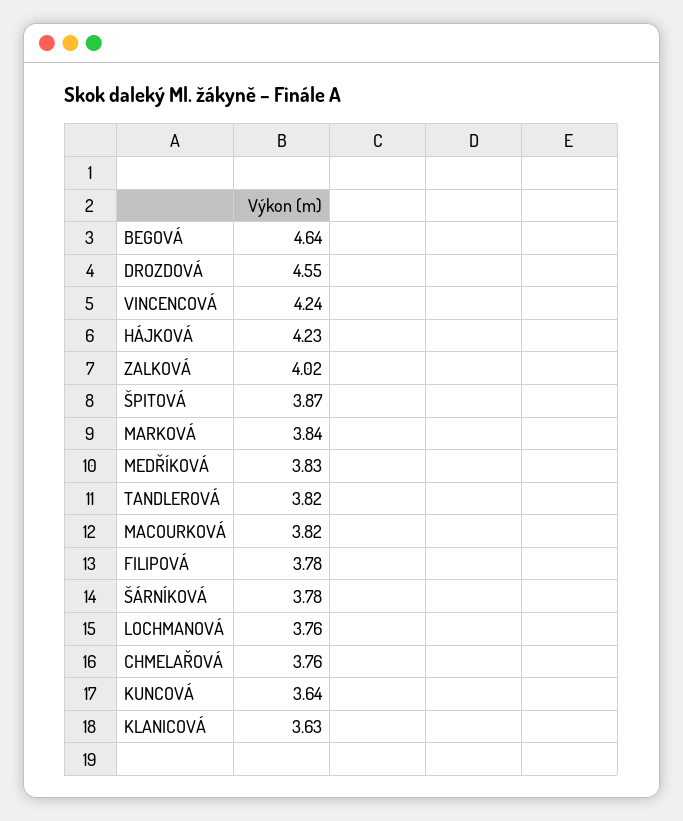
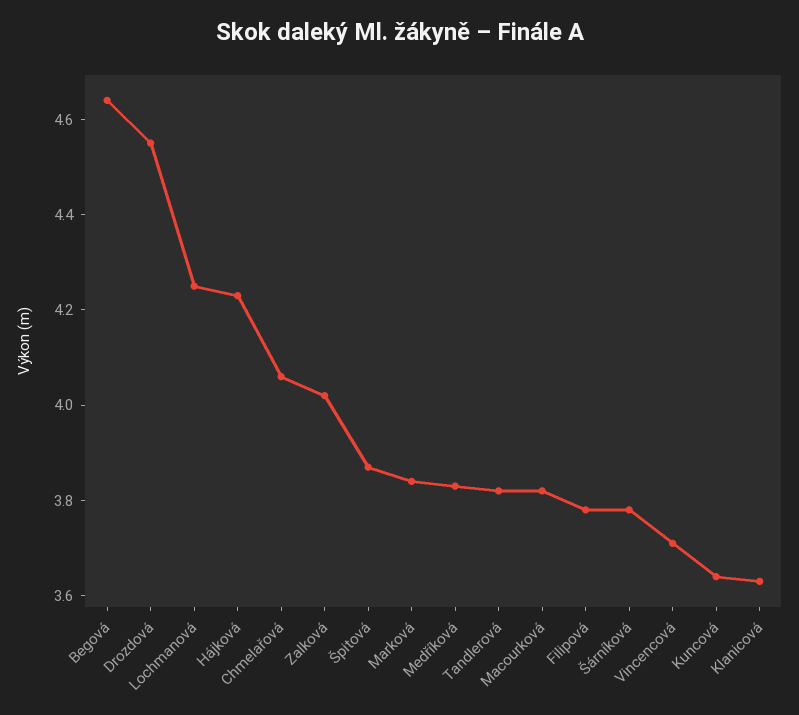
VINCENCOVÁ: 4.24 -> 3.7
LOCHMANOVÁ: 3.76 -> 4.25
CHMELAŘOVÁ: 3.76 -> 4.05

